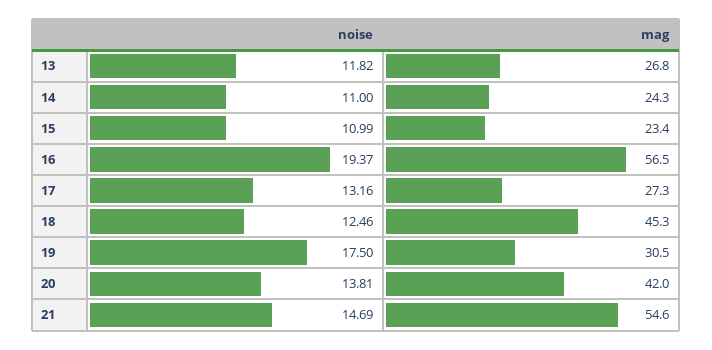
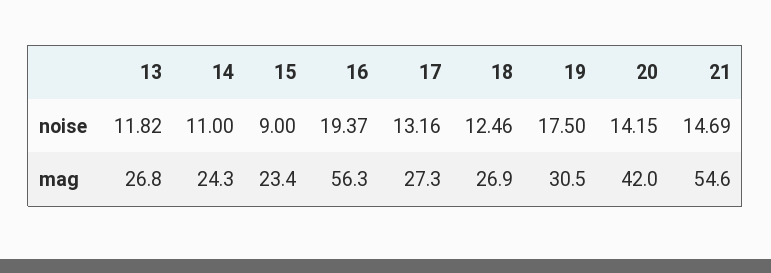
noise, 15: 10.99 -> 9
mag, 16: 56.5 -> 56.3
mag, 18: 45.3 -> 26.9
noise, 20: 13.81 -> 14.15

